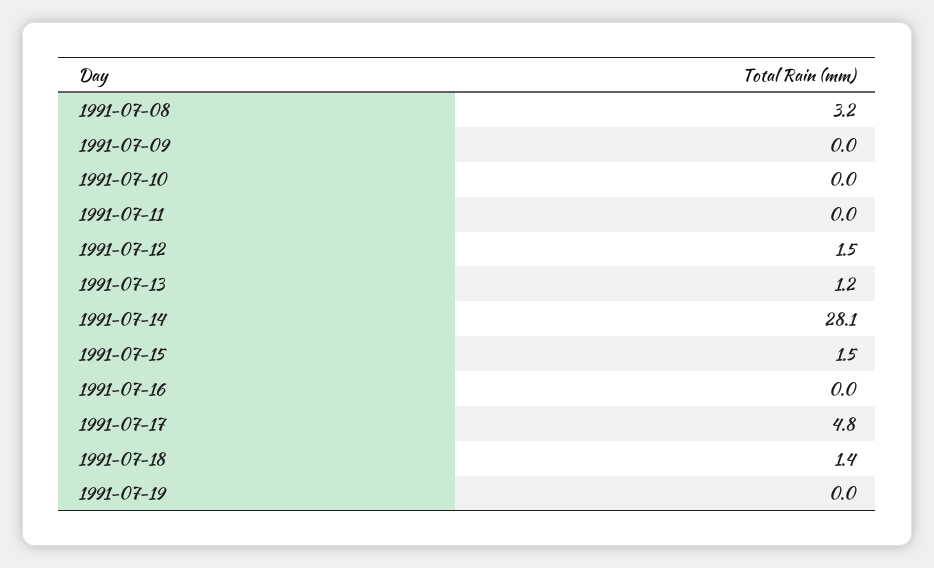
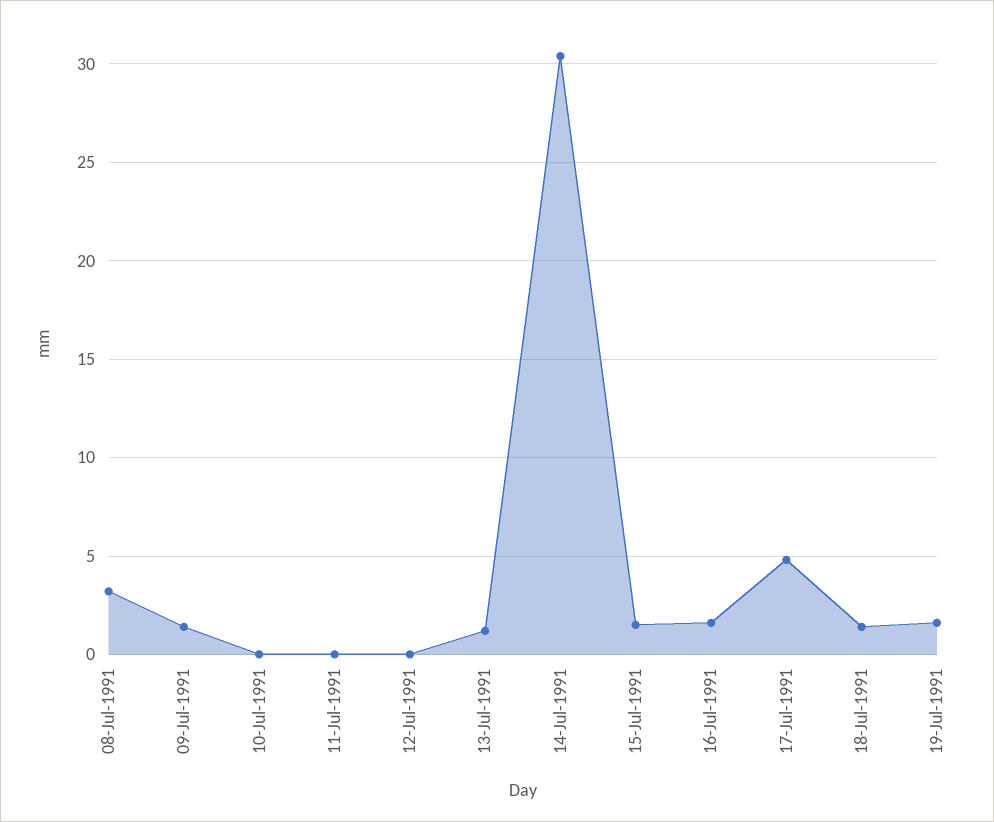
1991-07-09: 0 -> 1.5
1991-07-12: 1.5 -> 0
1991-07-14: 28.1 -> 30.5
1991-07-16: 0 -> 1.5
1991-07-19: 0 -> 1.5

